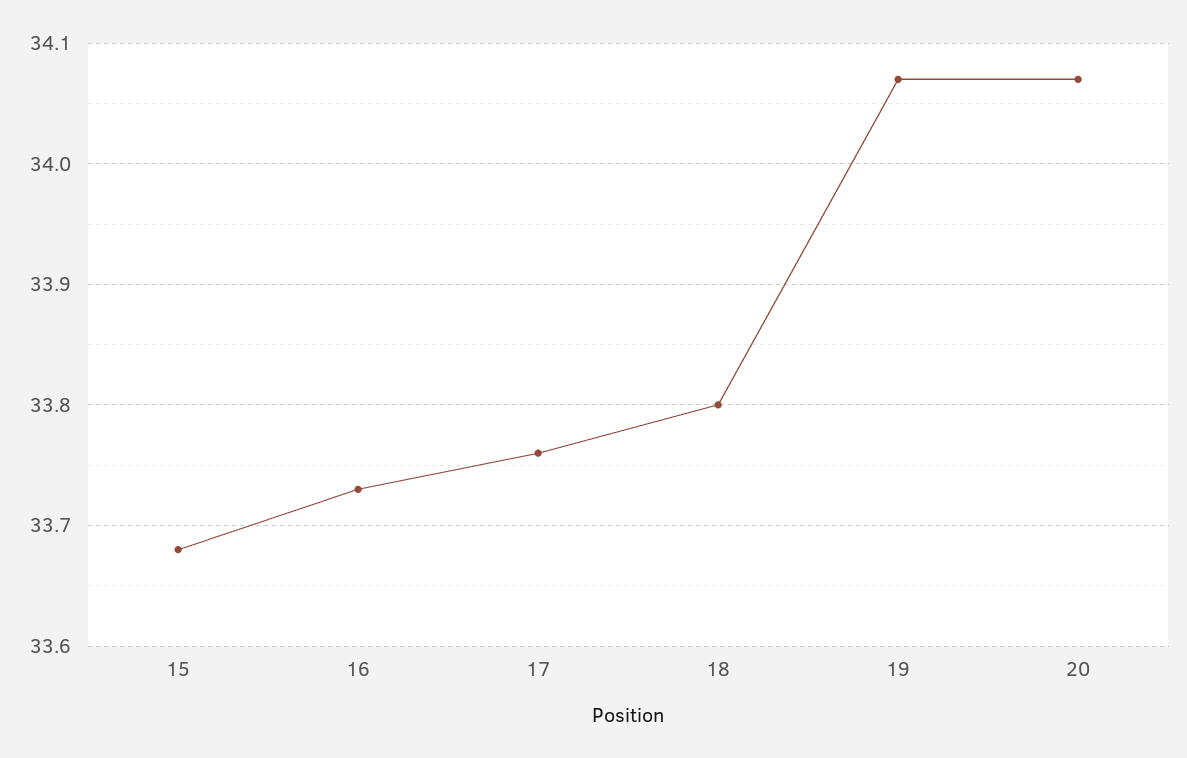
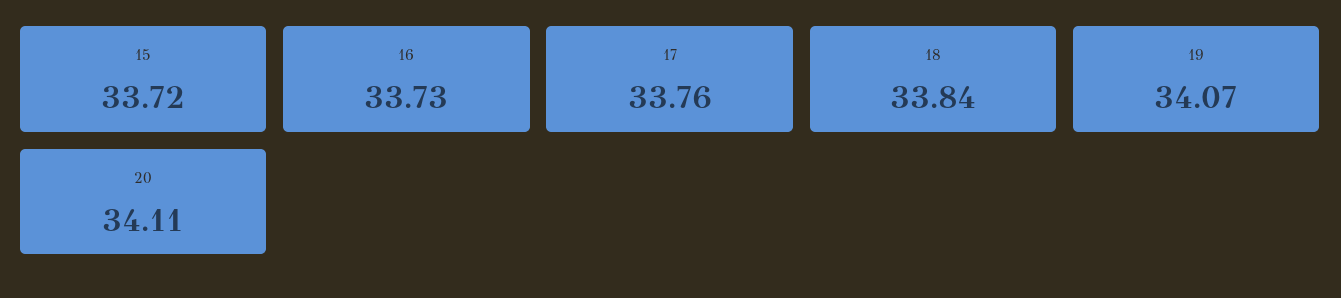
15: 33.68 -> 33.72
18: 33.8 -> 33.84
20: 34.07 -> 34.11

